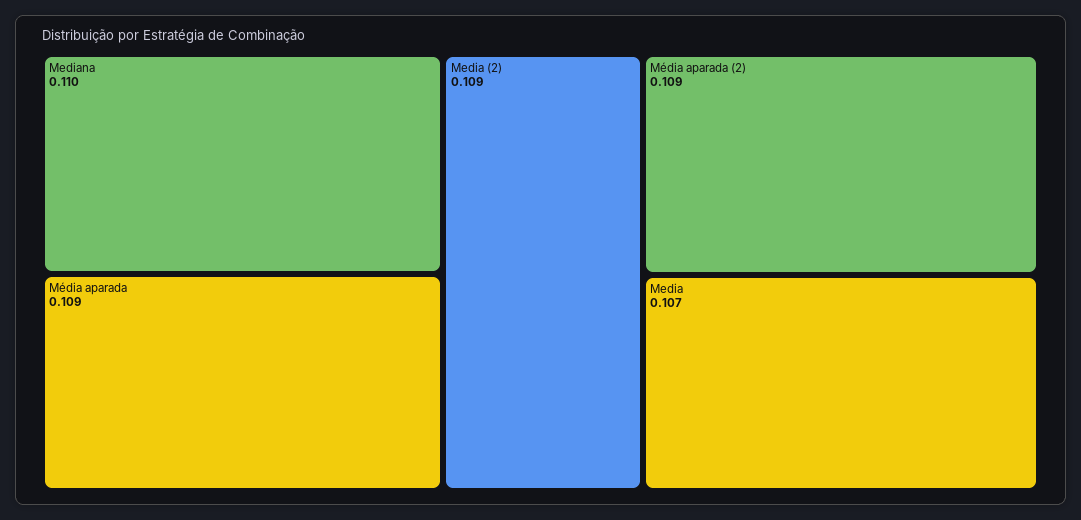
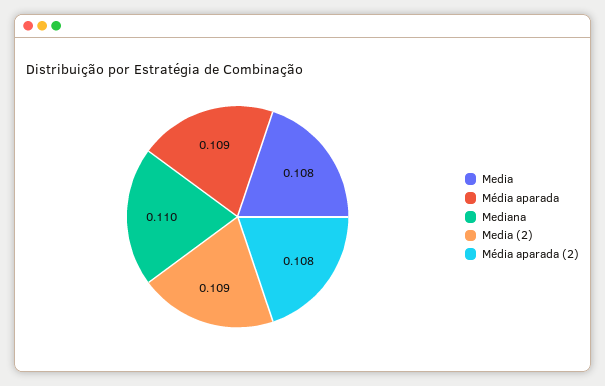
Média aparada (2): 0.109 -> 0.108
Media: 0.107 -> 0.108

